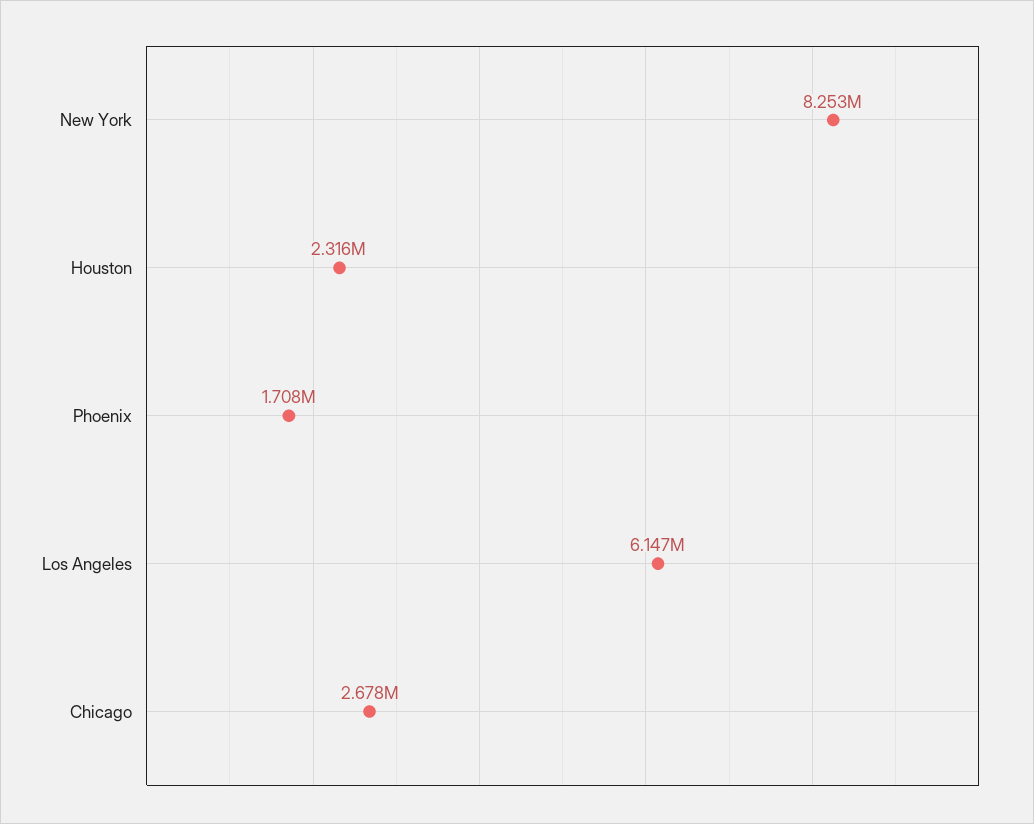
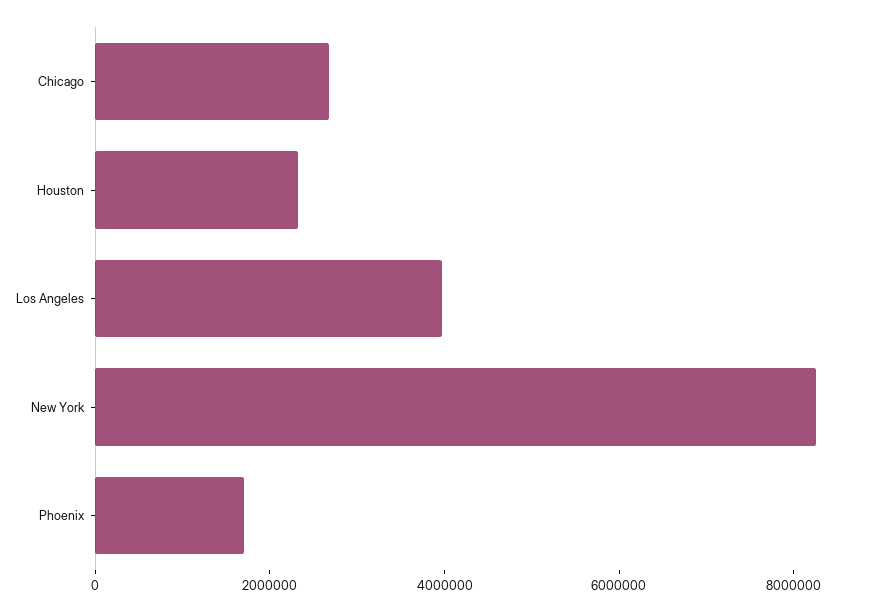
Los Angeles: 6147000 -> 4000000

